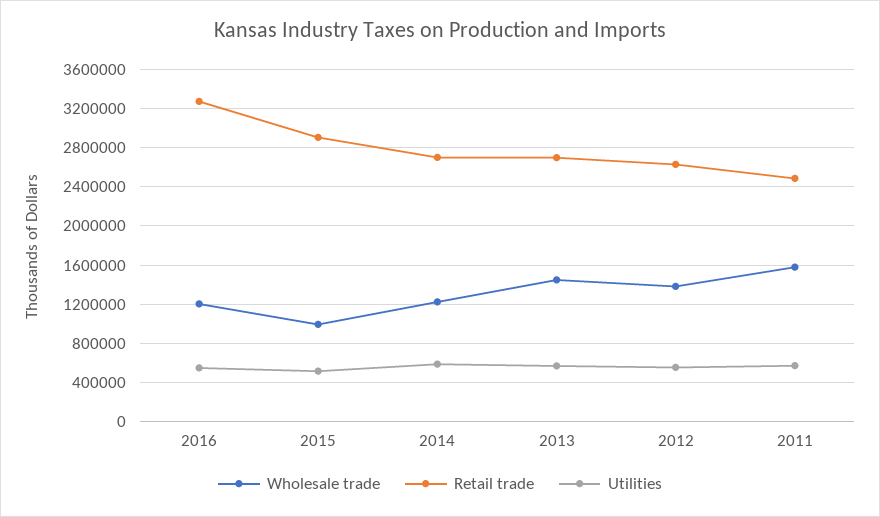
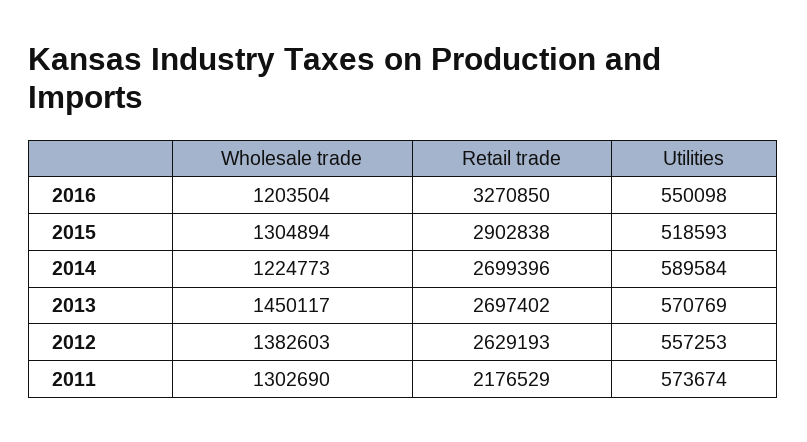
Wholesale trade, 2015: 1000000 -> 1304894
Wholesale trade, 2011: 1600000 -> 1302690
Retail trade, 2011: 2500000 -> 2176529

